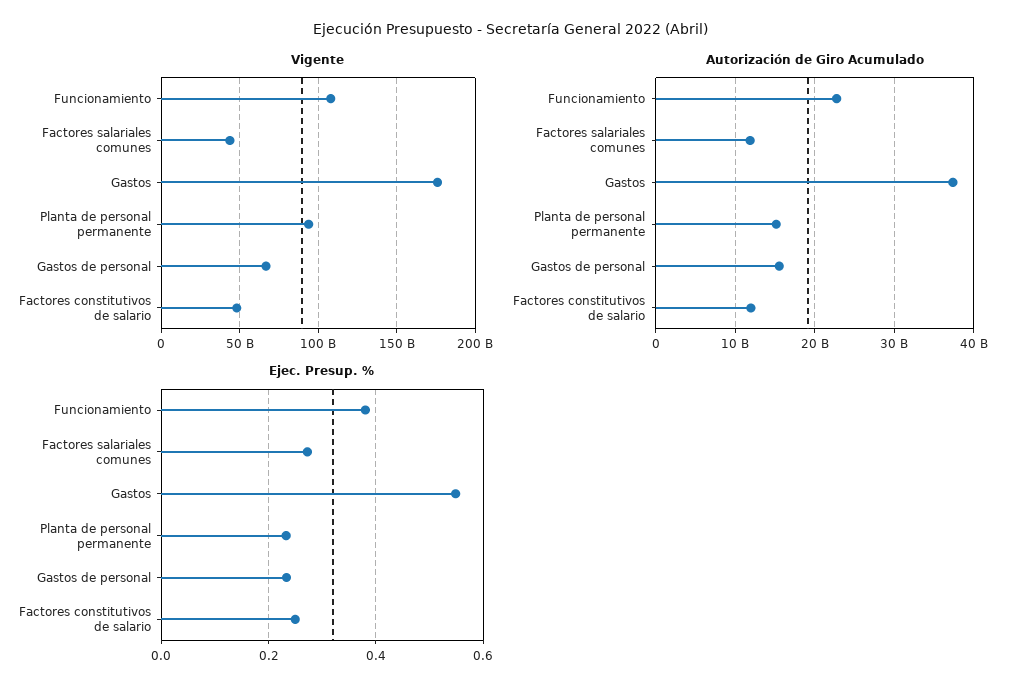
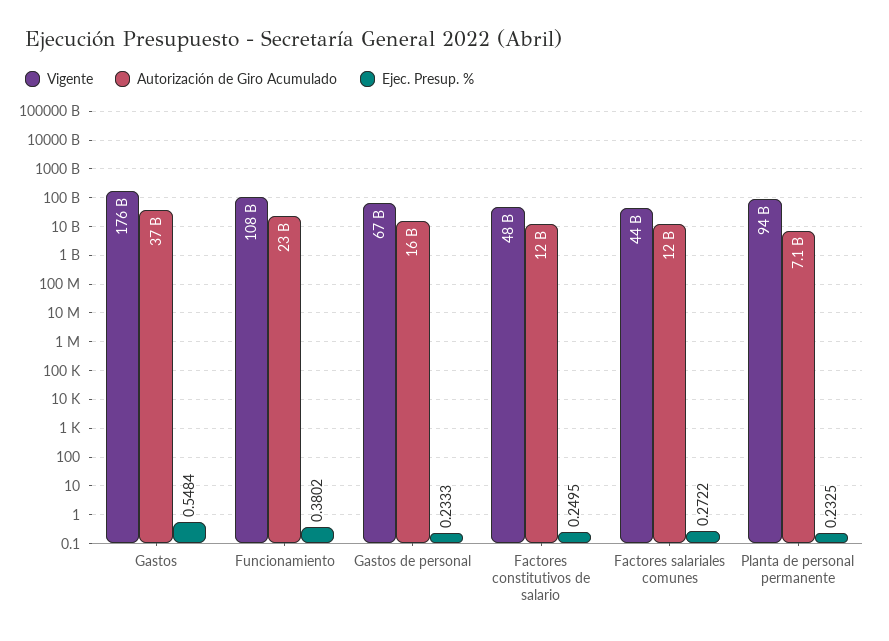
Autorización de Giro Acumulado, Planta de personal permanente: 15000000000 -> 7100000000

